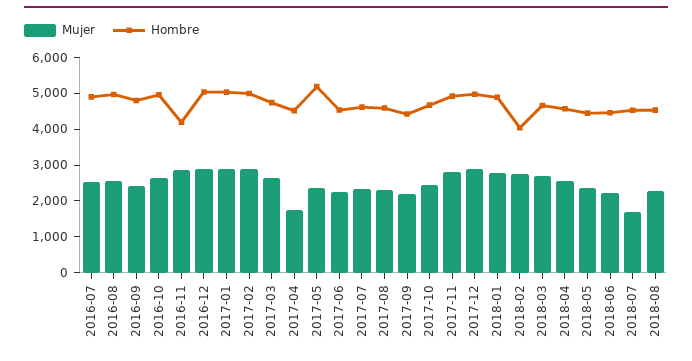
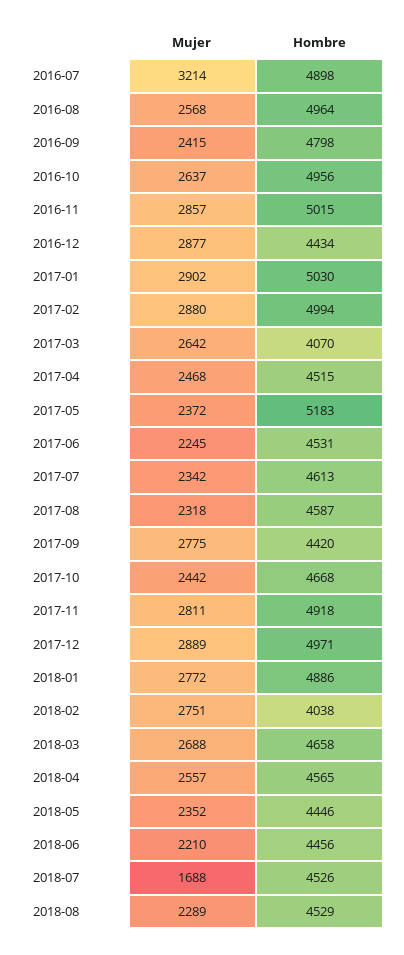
Mujer, 2016-07: 2500 -> 3214
Hombre, 2016-11: 4250 -> 5015
Hombre, 2016-12: 5000 -> 4434
Hombre, 2017-03: 4750 -> 4070
Mujer, 2017-04: 1750 -> 2468
Mujer, 2017-09: 2250 -> 2775

